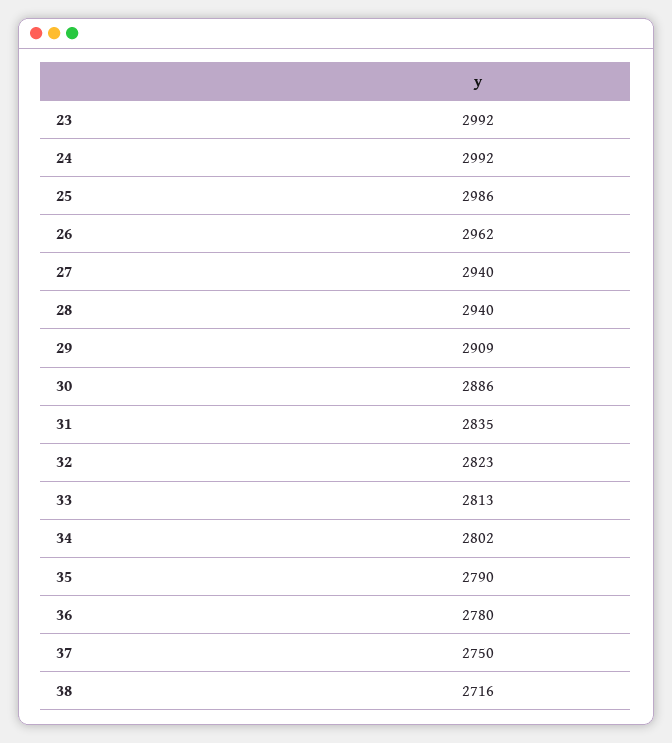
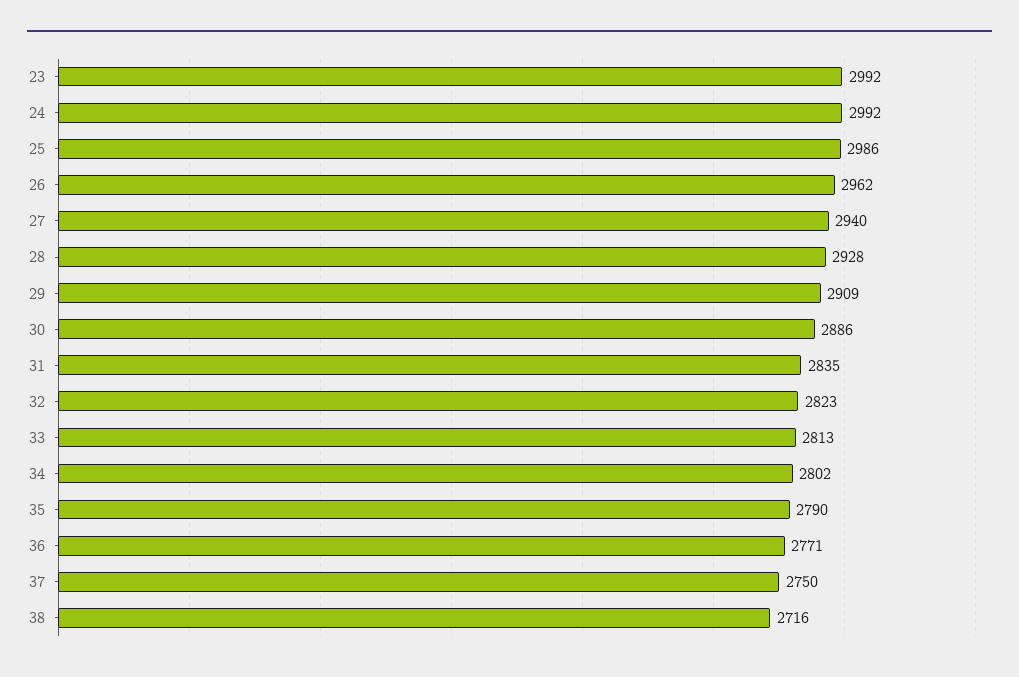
28: 2940 -> 2928
36: 2780 -> 2771

